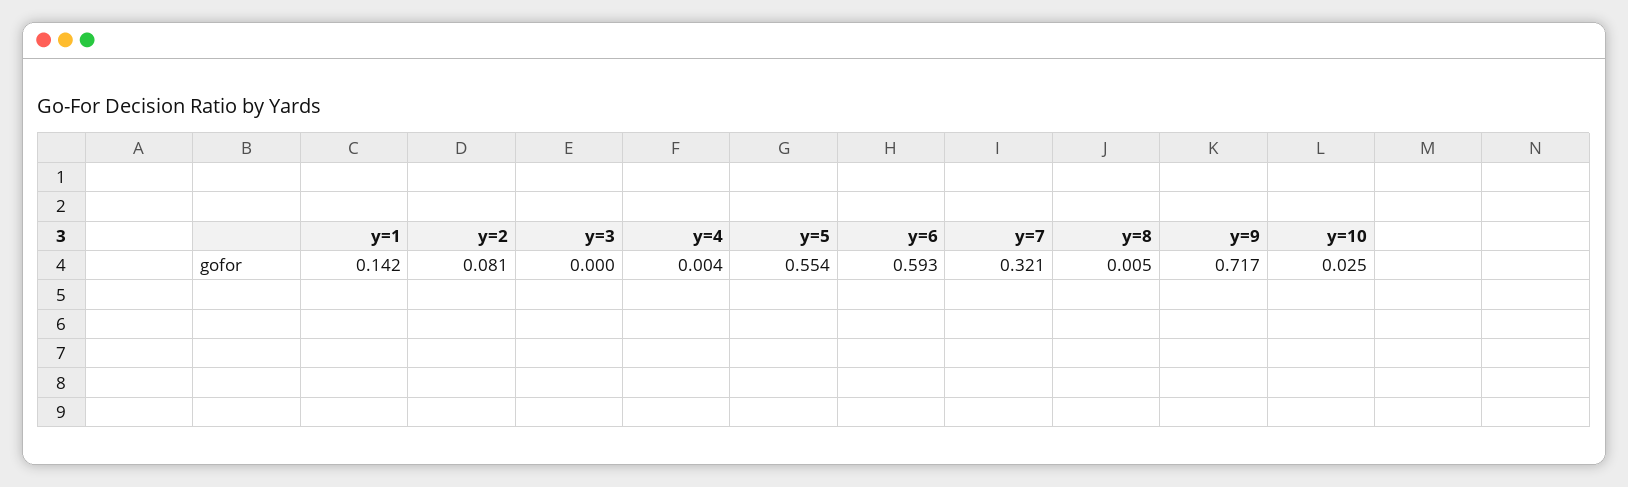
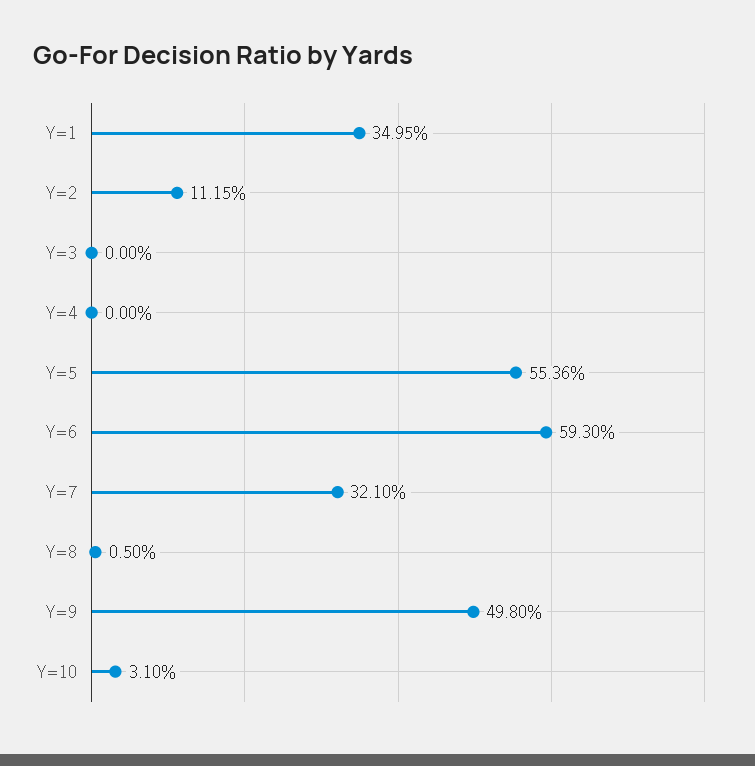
y=1: 0.142 -> 0.3495
y=2: 0.081 -> 0.1115
y=4: 0.004 -> 0
y=9: 0.717 -> 0.498
y=10: 0.025 -> 0.031

